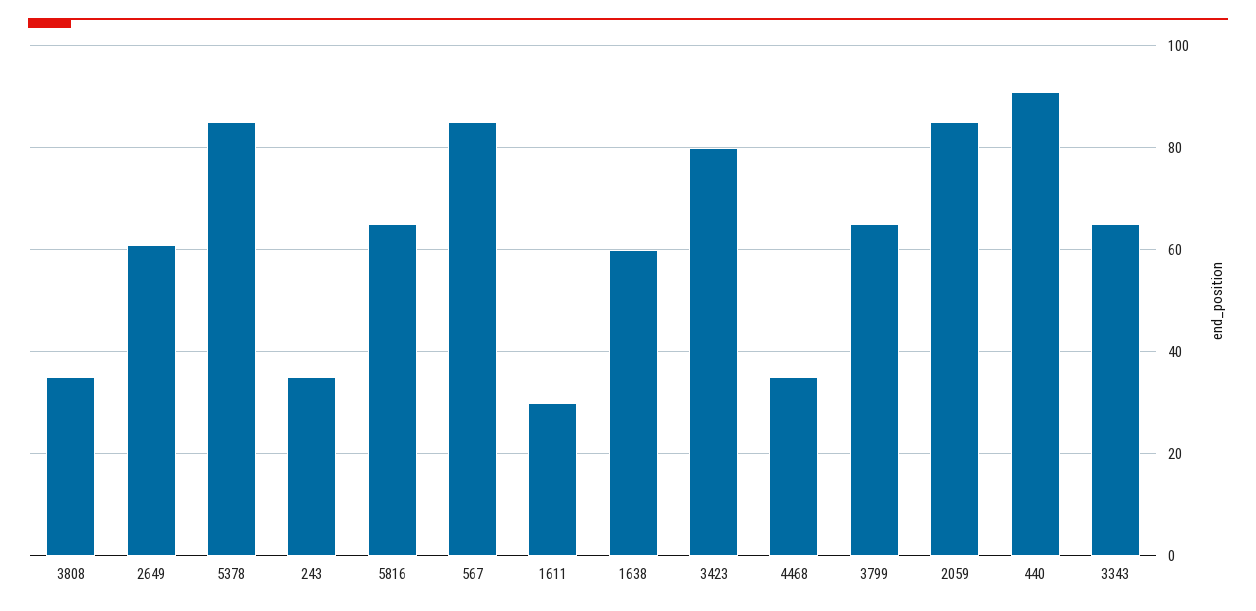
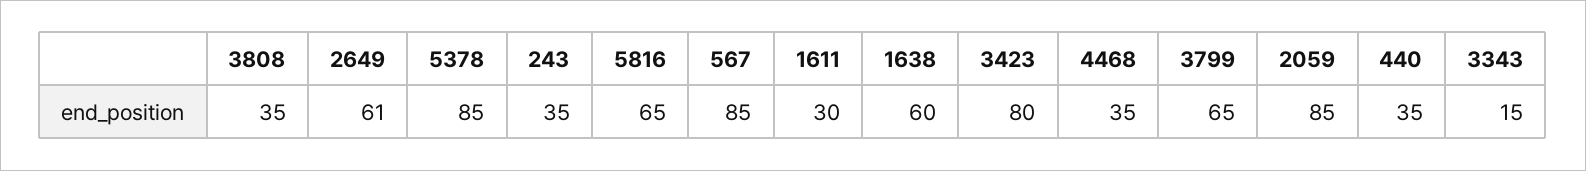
440: 90 -> 35
3343: 65 -> 15

